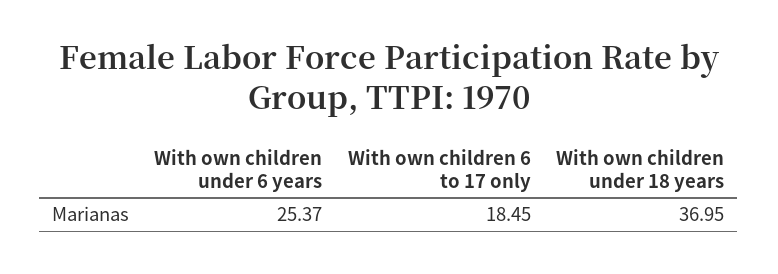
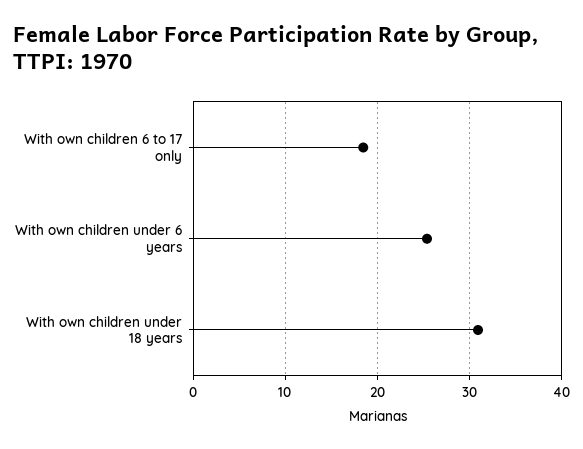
With own children under 18 years: 36.95 -> 31

